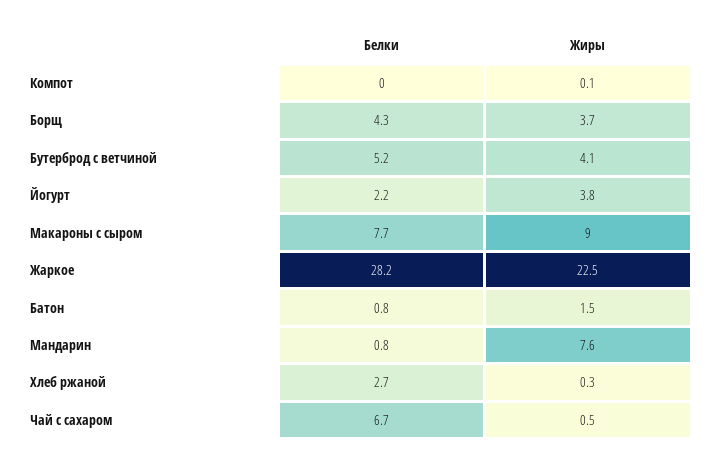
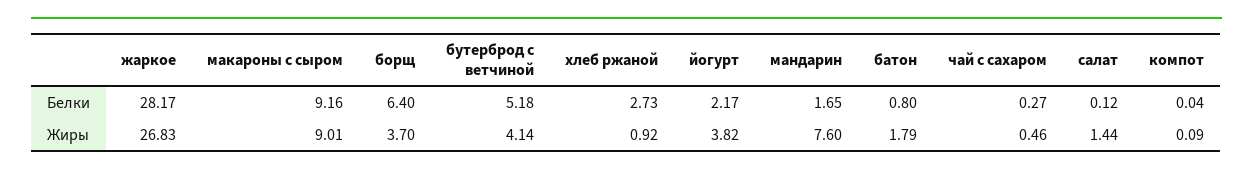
Белки, Борщ: 4.3 -> 6.4
Белки, Макароны с сыром: 7.7 -> 9.16
Жиры, Жаркое: 22.5 -> 26.83
Жиры, Батон: 1.5 -> 1.79
Белки, Мандарин: 0.8 -> 1.65
Жиры, Хлеб ржаной: 0.3 -> 0.92
Белки, Чай с сахаром: 6.7 -> 0.27
Белки, салат: none -> 0.12
Жиры, салат: none -> 1.44

